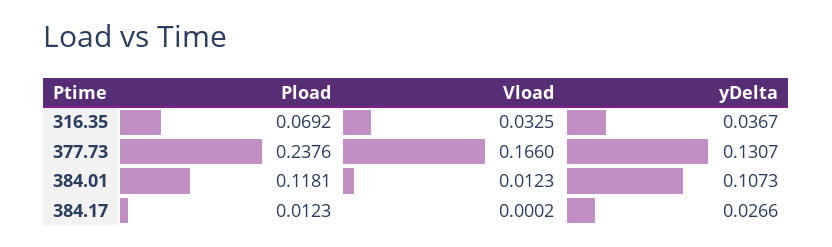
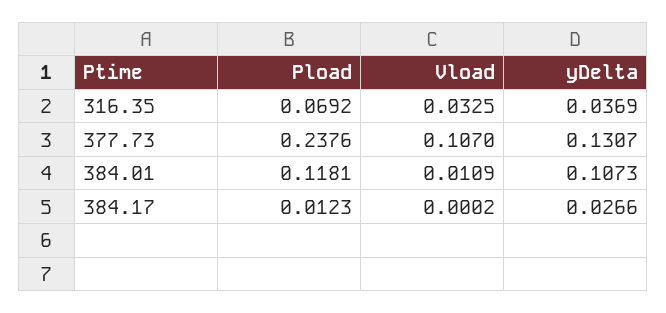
yDelta, 316.35: 0.0367 -> 0.0369
Vload, 377.73: 0.166 -> 0.107
Vload, 384.01: 0.0123 -> 0.0109

